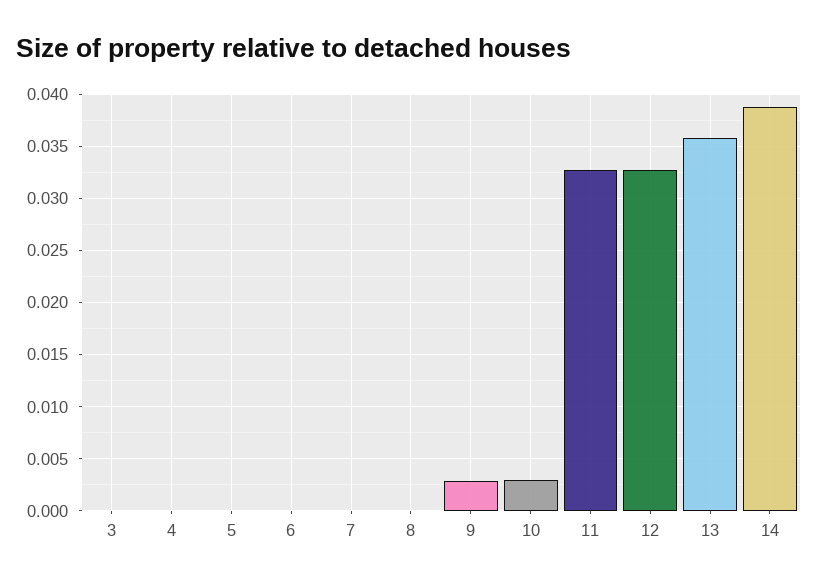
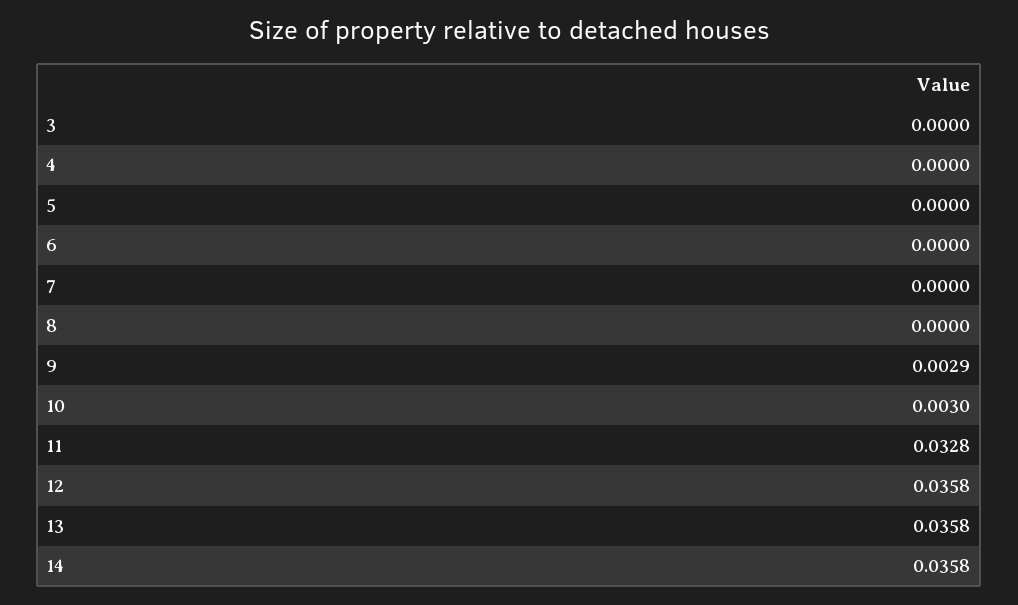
12: 0.033 -> 0.0358
14: 0.039 -> 0.0358

